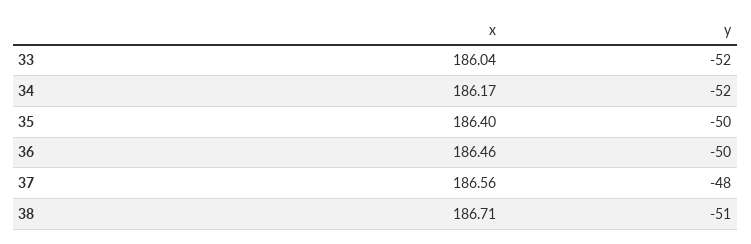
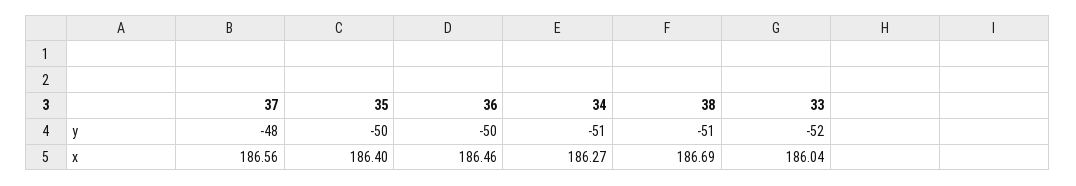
x, 34: 186.17 -> 186.27
y, 34: -52 -> -51
x, 38: 186.71 -> 186.69

